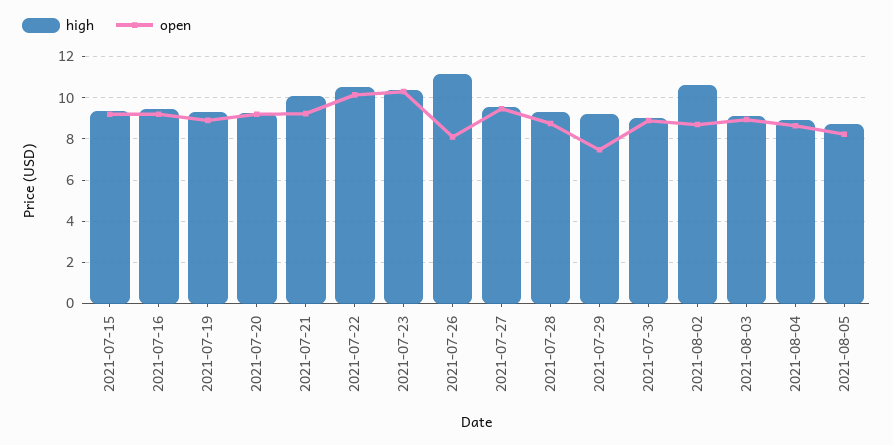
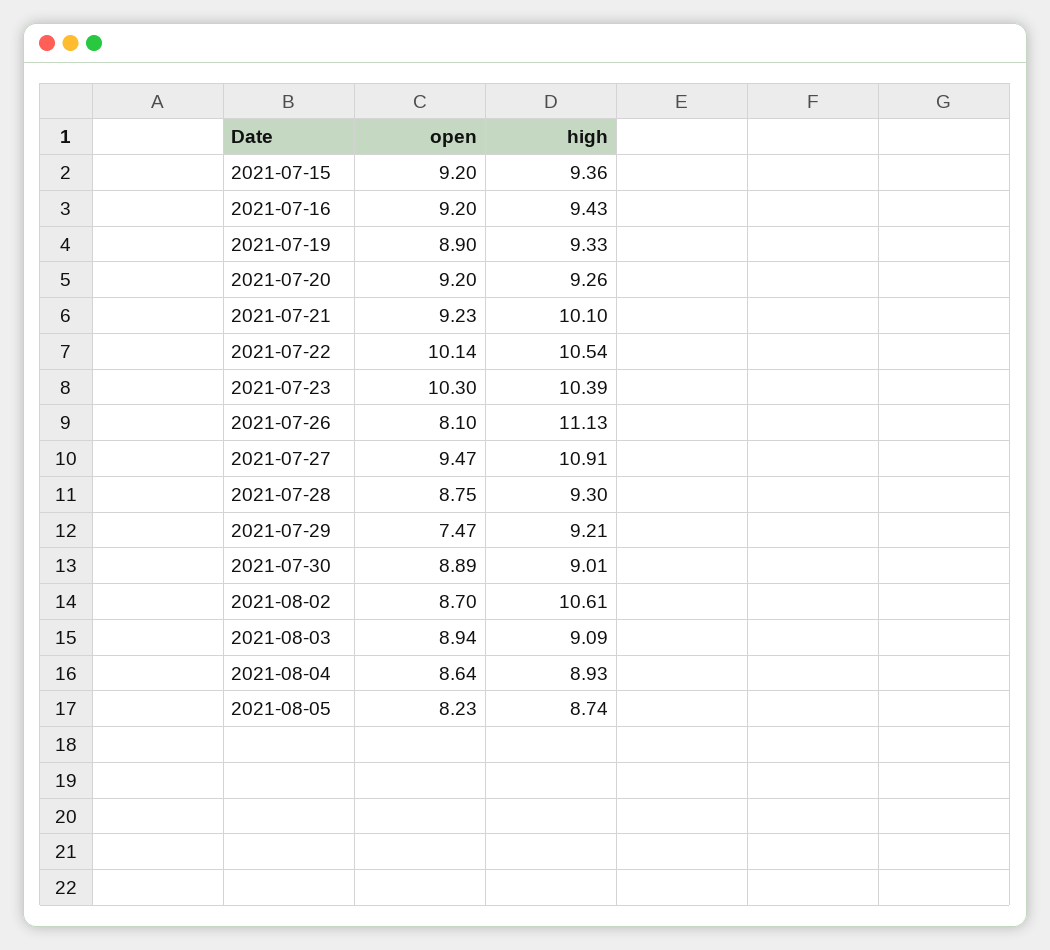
high, 2021-07-27: 9.5 -> 10.91

